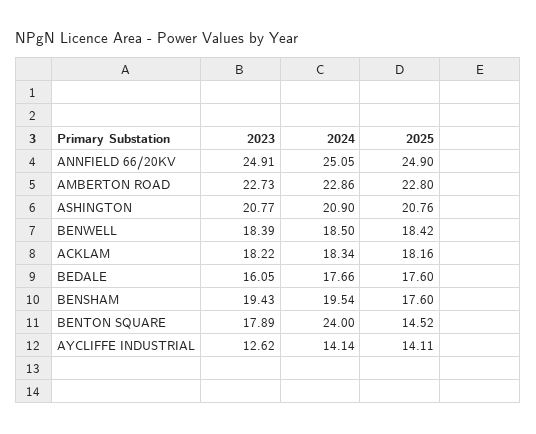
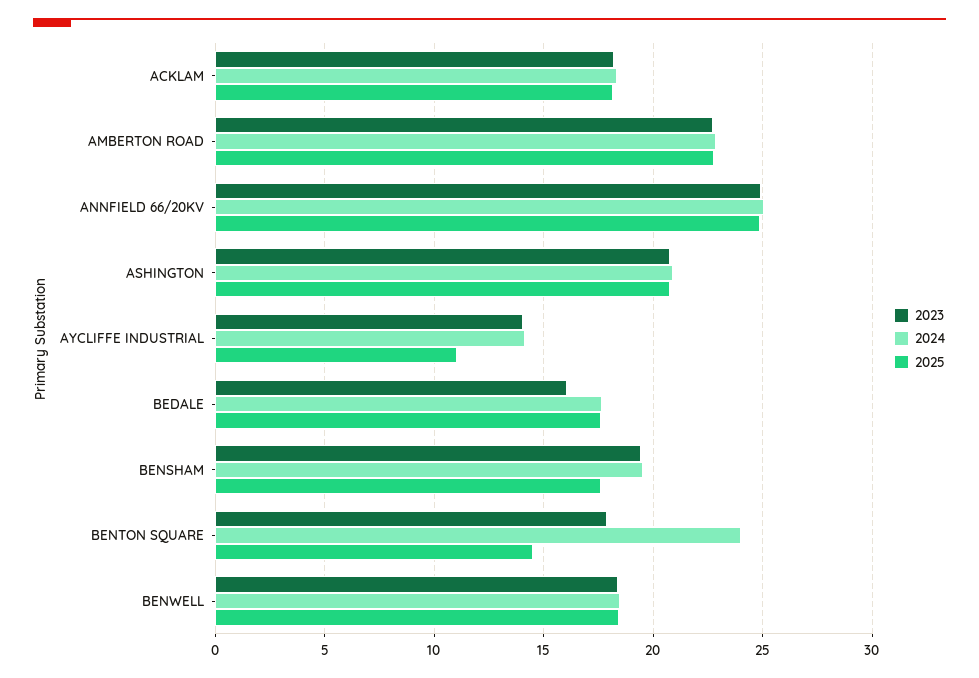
2023, AYCLIFFE INDUSTRIAL: 12.62 -> 14
2025, AYCLIFFE INDUSTRIAL: 14.11 -> 11

